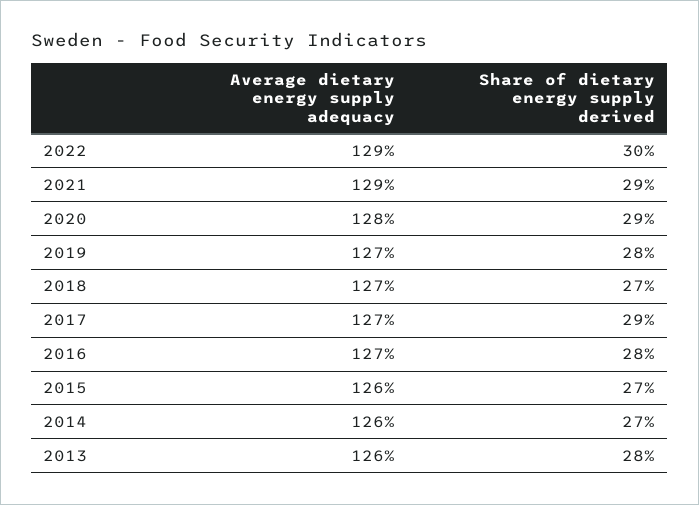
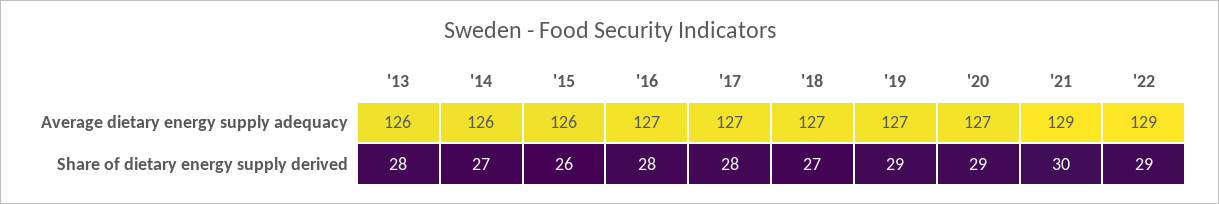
Share of dietary energy supply derived, 2022: 30 -> 29
Share of dietary energy supply derived, 2021: 29 -> 30
Average dietary energy supply adequacy, 2020: 128 -> 127
Share of dietary energy supply derived, 2019: 28 -> 29
Share of dietary energy supply derived, 2017: 29 -> 28
Share of dietary energy supply derived, 2015: 27 -> 26

